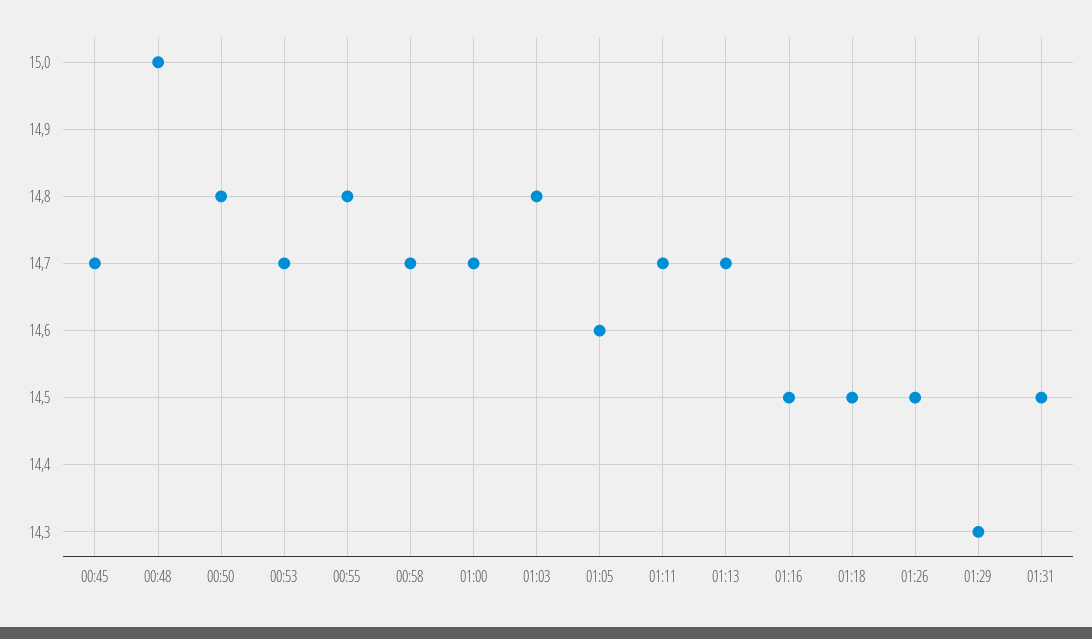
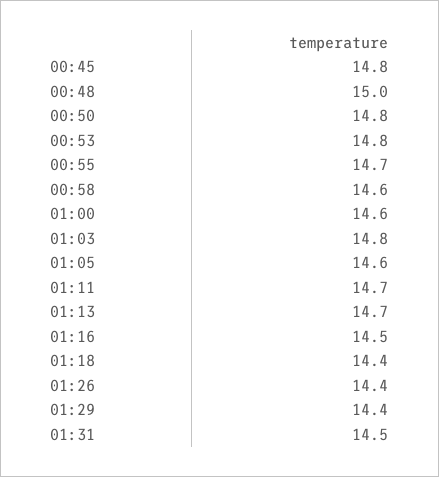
00:45: 14.7 -> 14.8
00:53: 14.7 -> 14.8
00:55: 14.8 -> 14.7
00:58: 14.7 -> 14.6
01:00: 14.7 -> 14.6
01:18: 14.5 -> 14.4
01:26: 14.5 -> 14.4
01:29: 14.3 -> 14.4

